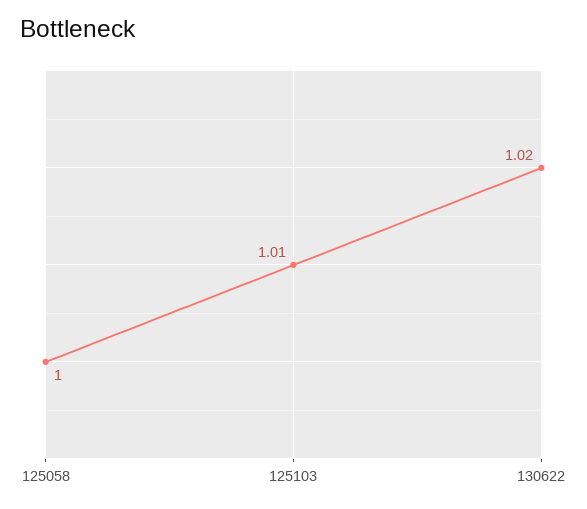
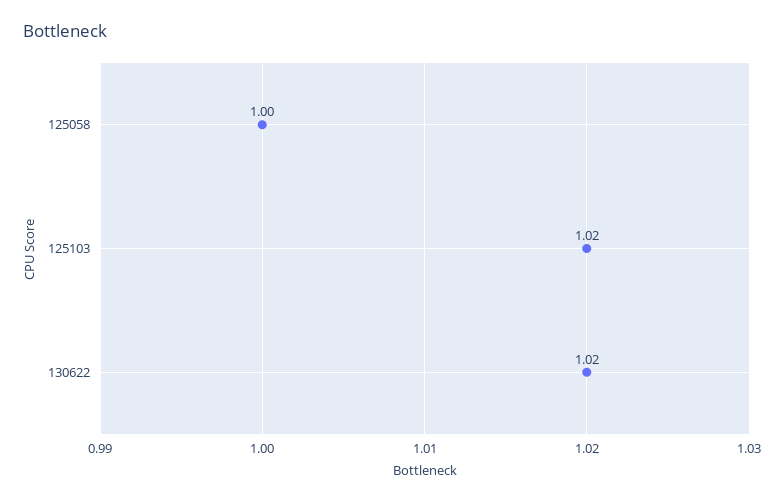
125103: 1.01 -> 1.02

